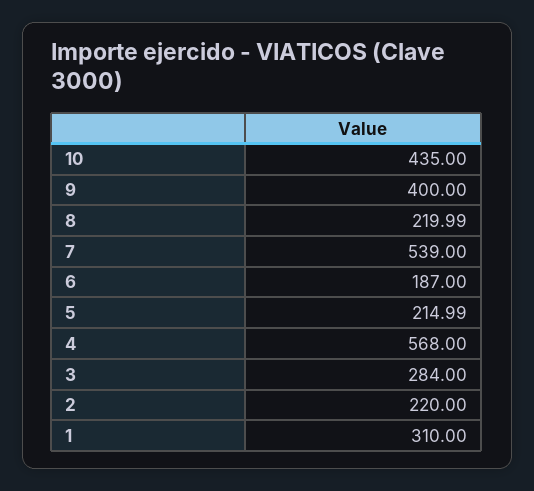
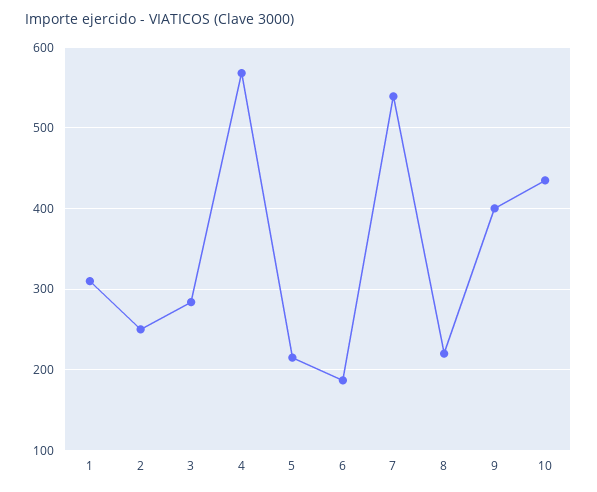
2: 220 -> 250

